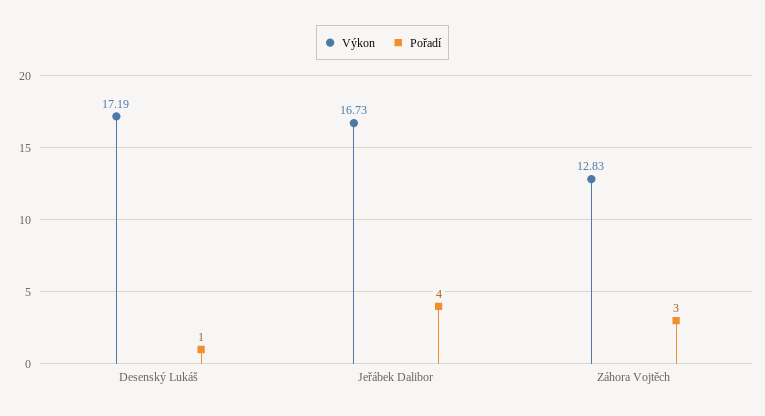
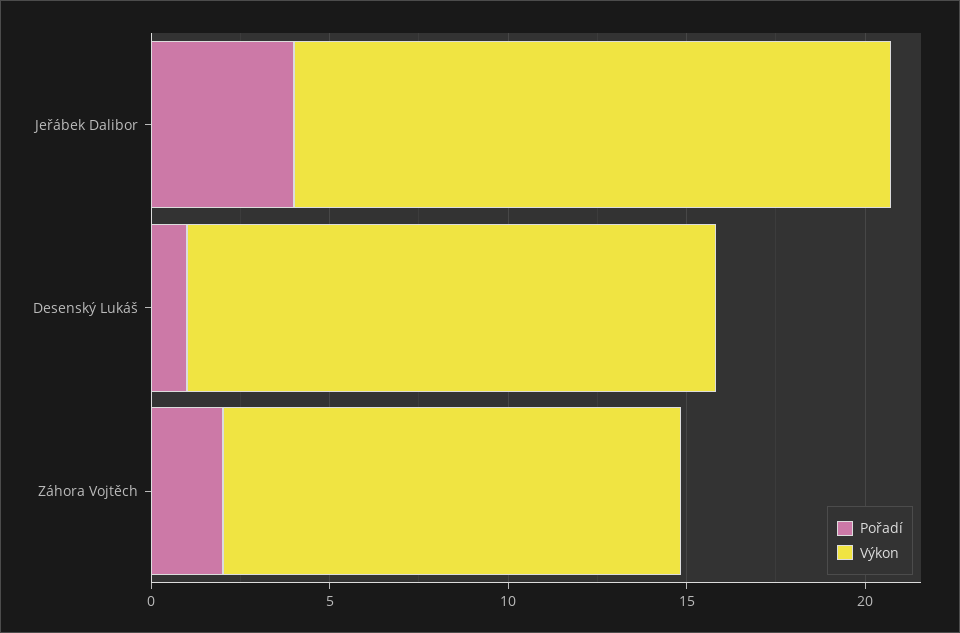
Výkon, Desenský Lukáš: 17.19 -> 15
Pořadí, Záhora Vojtěch: 3 -> 2

